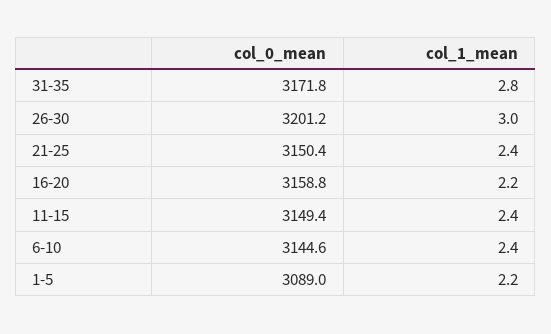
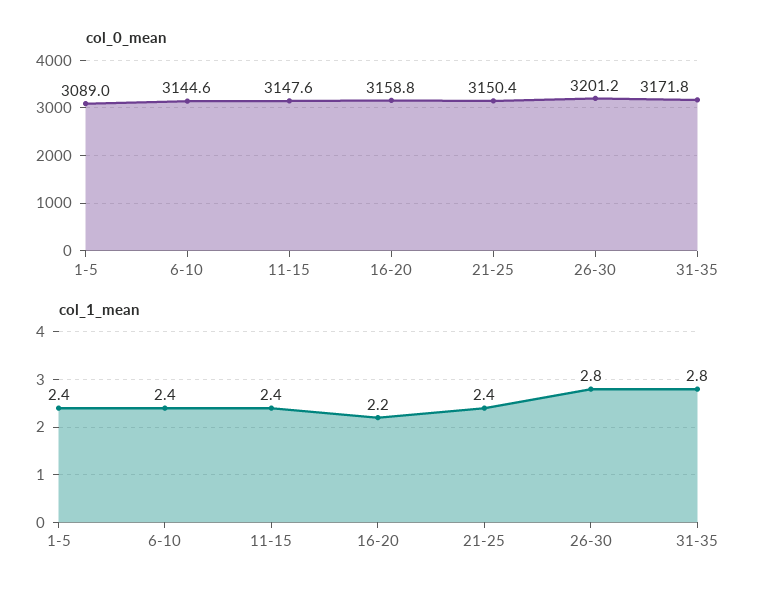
col_1_mean, 26-30: 3 -> 2.8
col_0_mean, 11-15: 3149.4 -> 3147.6
col_1_mean, 1-5: 2.2 -> 2.4

